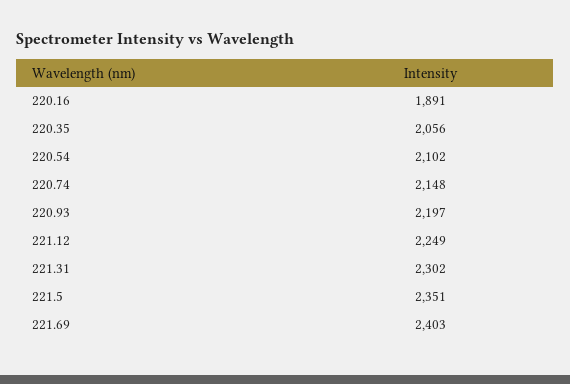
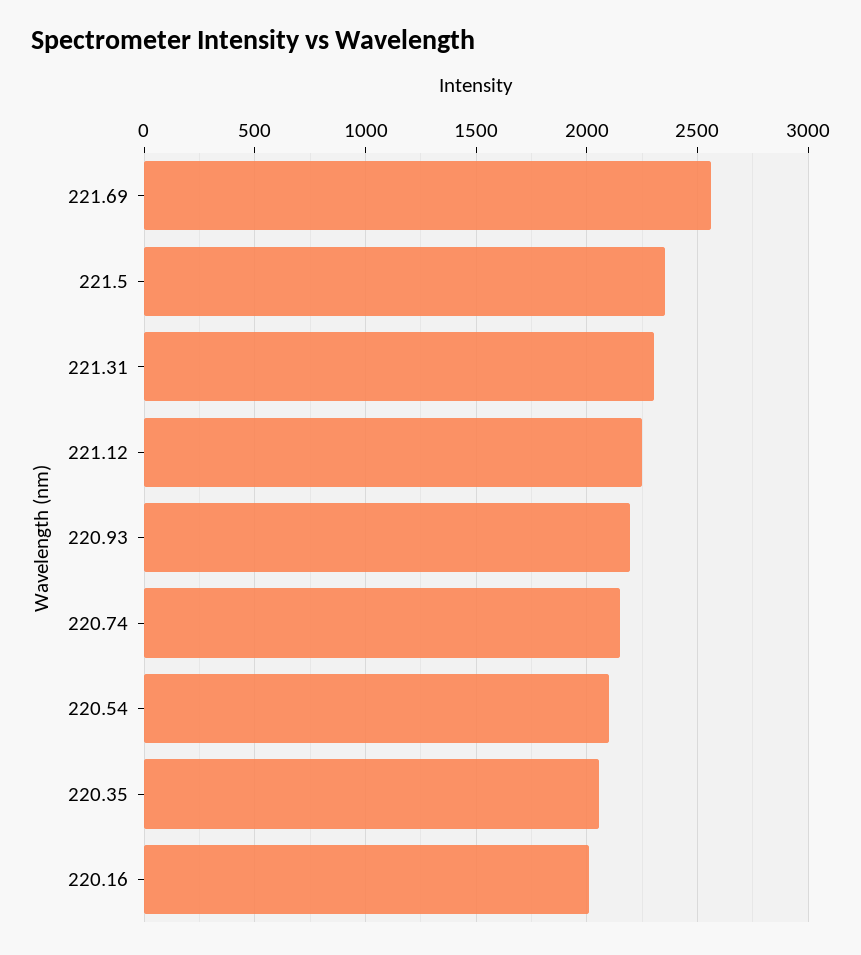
220.16: 1891 -> 2000
221.69: 2403 -> 2550

